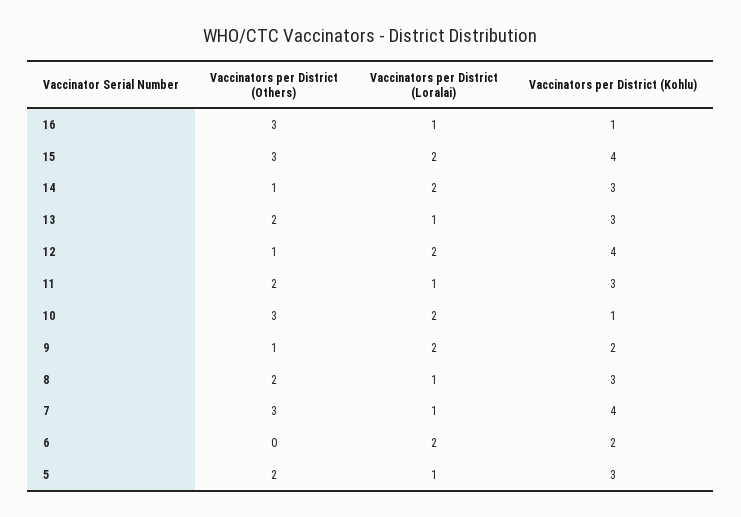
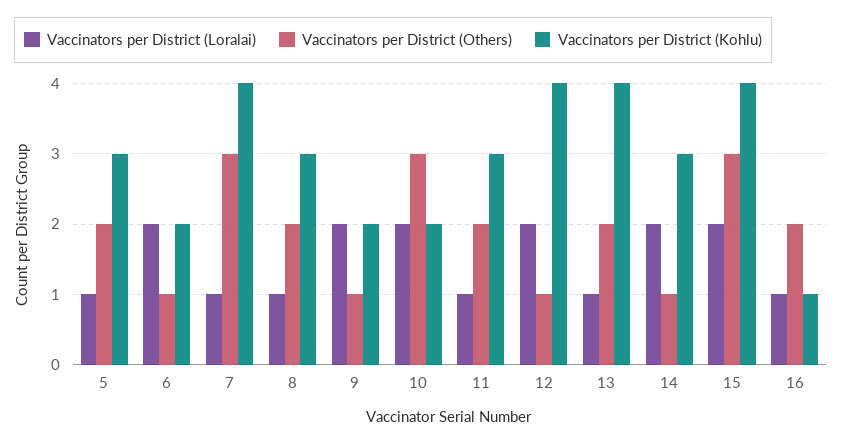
Vaccinators per District (Others), 16: 3 -> 2
Vaccinators per District (Kohlu), 13: 3 -> 4
Vaccinators per District (Kohlu), 10: 1 -> 2
Vaccinators per District (Others), 6: 0 -> 1

